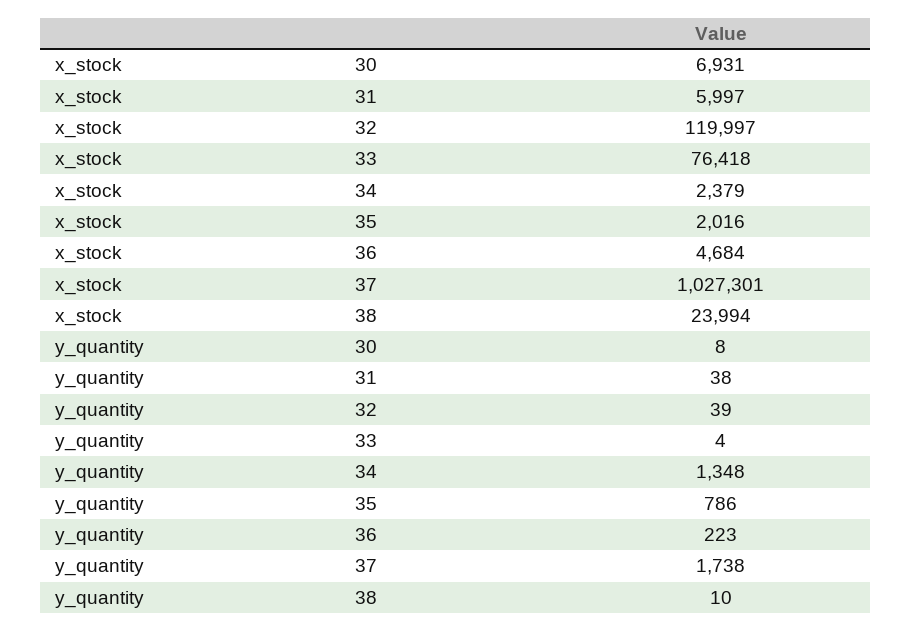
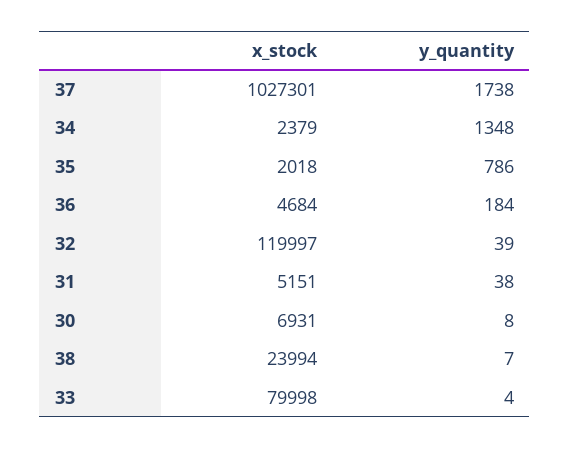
x_stock, 31: 5997 -> 5151
x_stock, 33: 76418 -> 79998
x_stock, 35: 2016 -> 2018
y_quantity, 36: 223 -> 184
y_quantity, 38: 10 -> 7

